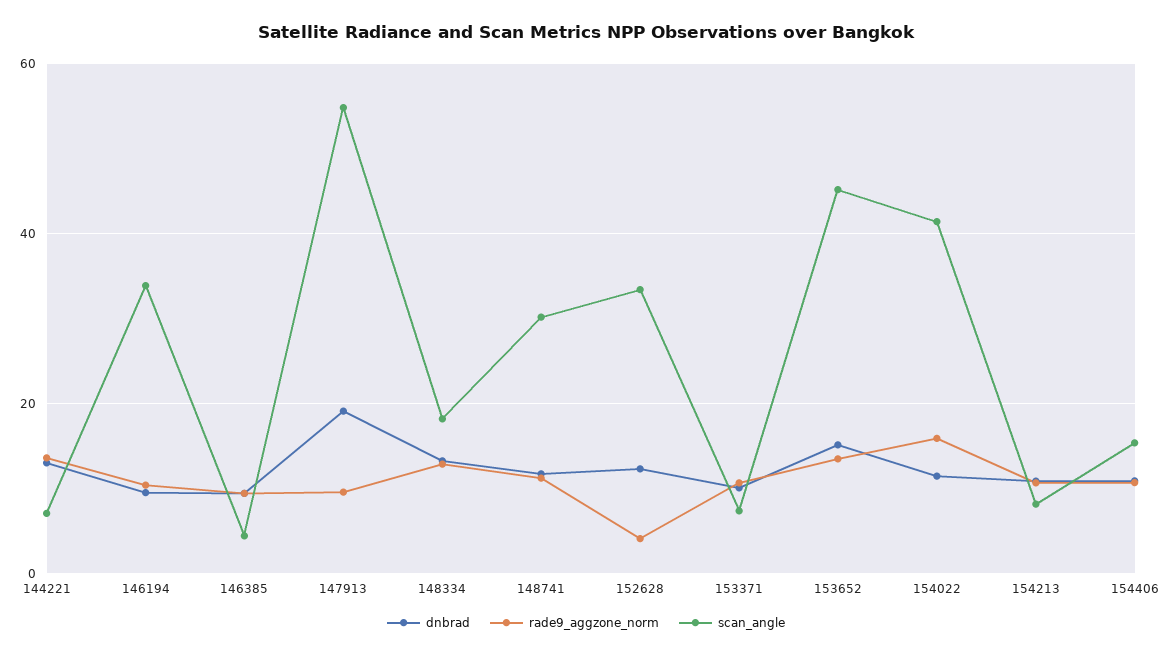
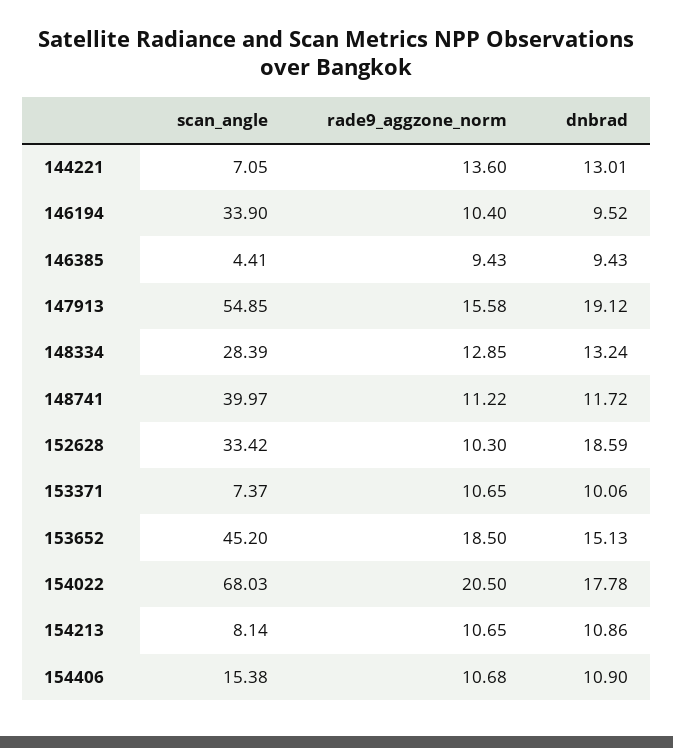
rade9_aggzone_norm, 147913: 10 -> 15.58
scan_angle, 148334: 18 -> 28.39
scan_angle, 148741: 30 -> 39.97
dnbrad, 152628: 12 -> 18.59
rade9_aggzone_norm, 152628: 4 -> 10.3
rade9_aggzone_norm, 153652: 14 -> 18.5
dnbrad, 154022: 12 -> 17.78
rade9_aggzone_norm, 154022: 16 -> 20.5
scan_angle, 154022: 42 -> 68.03

